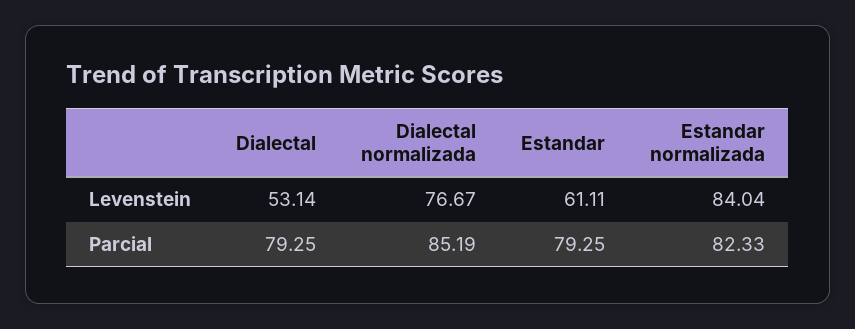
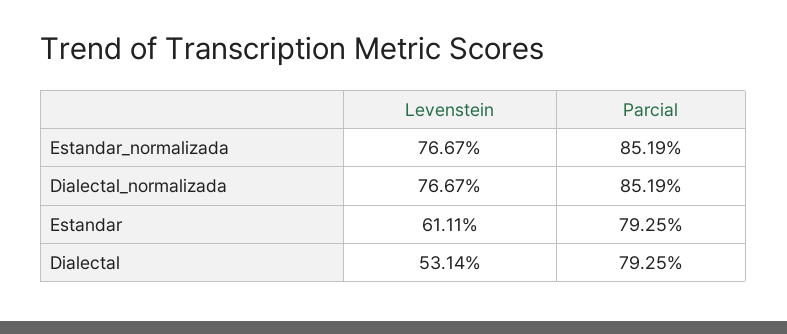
Estandar normalizada, Levenstein: 84.04 -> 76.67
Estandar normalizada, Parcial: 82.33 -> 85.19

